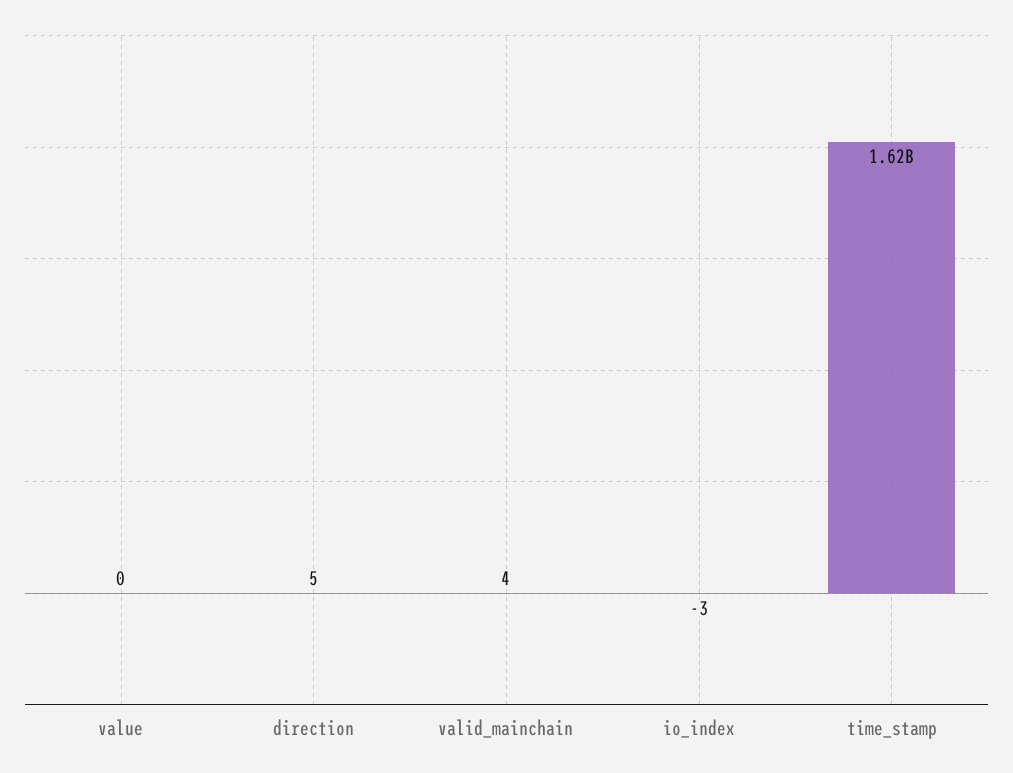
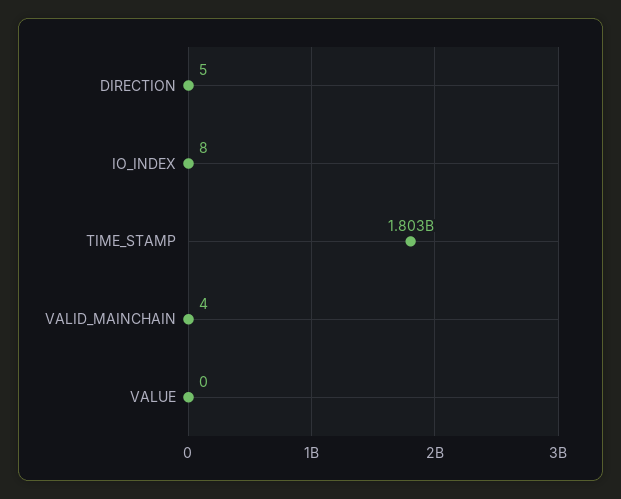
io_index: -3 -> 8
time_stamp: 1620000000 -> 1803000000

